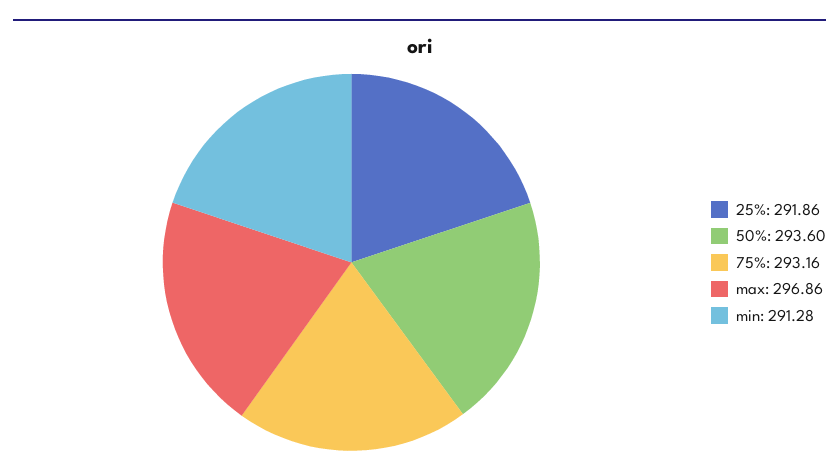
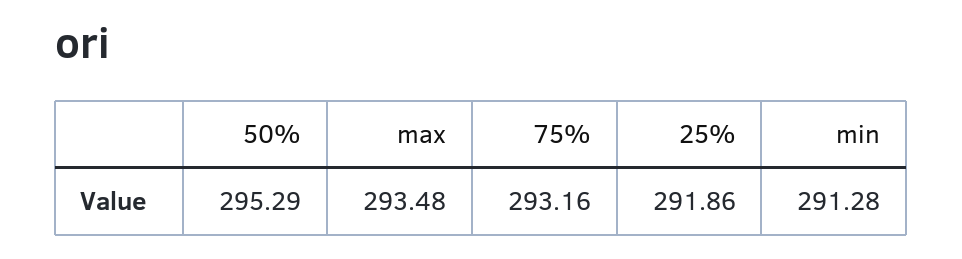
50%: 293.6 -> 295.29
max: 296.86 -> 293.48

